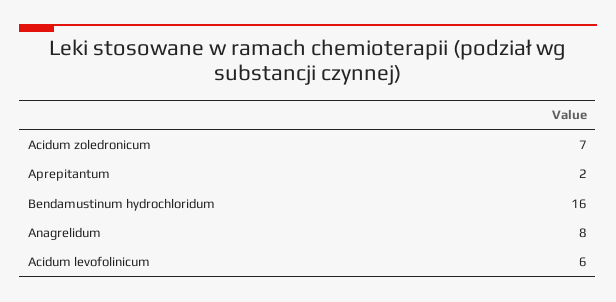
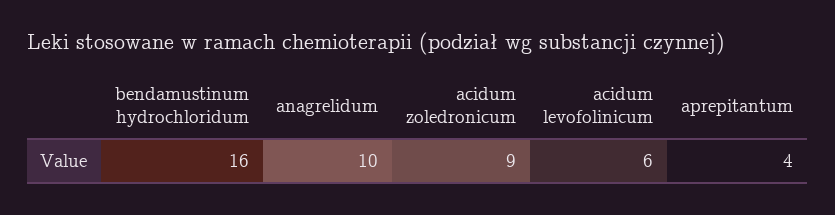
Acidum zoledronicum: 7 -> 9
Aprepitantum: 2 -> 4
Anagrelidum: 8 -> 10

